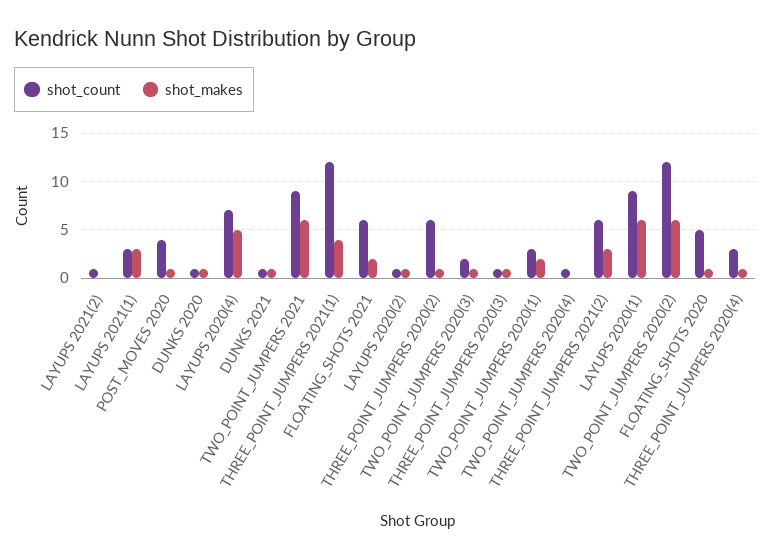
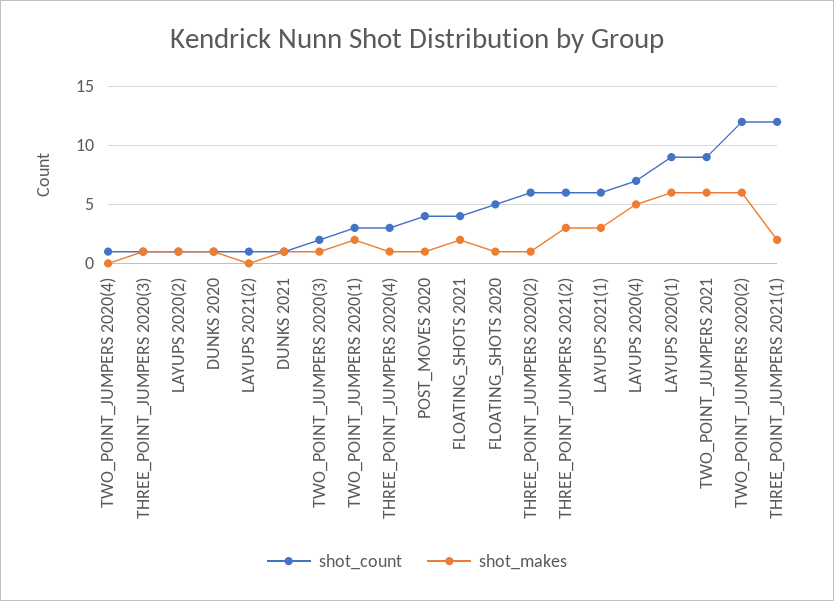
shot_count, LAYUPS 2021(1): 3 -> 6
shot_makes, THREE_POINT_JUMPERS 2021(1): 4 -> 2
shot_count, FLOATING_SHOTS 2021: 6 -> 4

